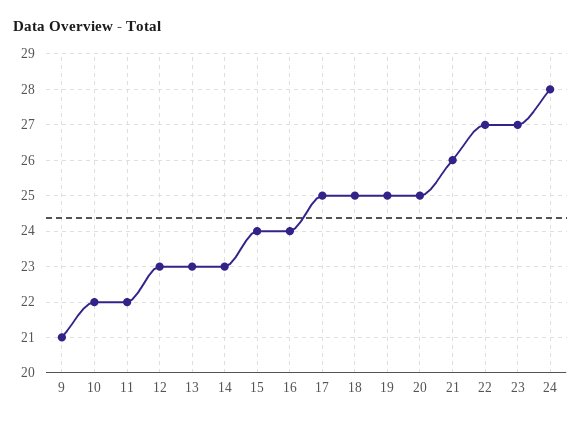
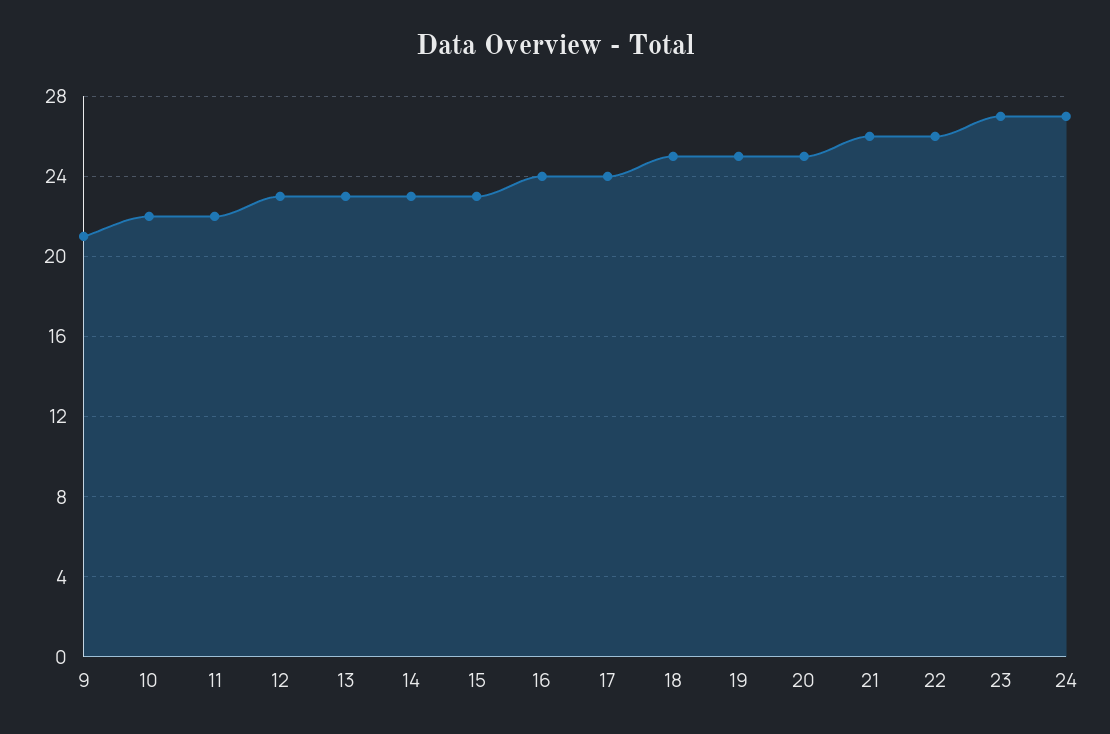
15: 24 -> 23
17: 25 -> 24
22: 27 -> 26
24: 28 -> 27

